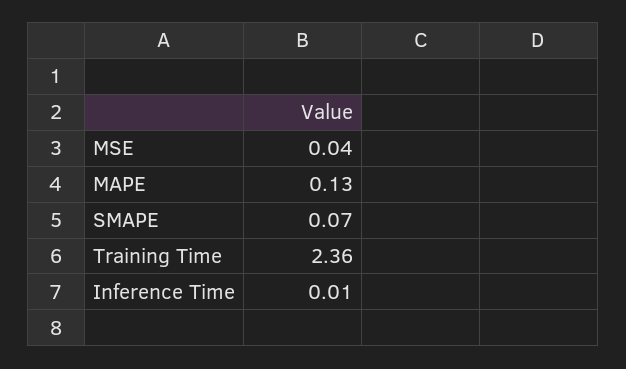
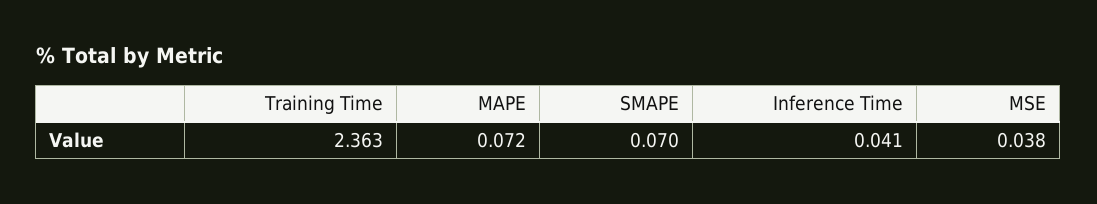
MAPE: 0.13 -> 0.072
Inference Time: 0.01 -> 0.041

